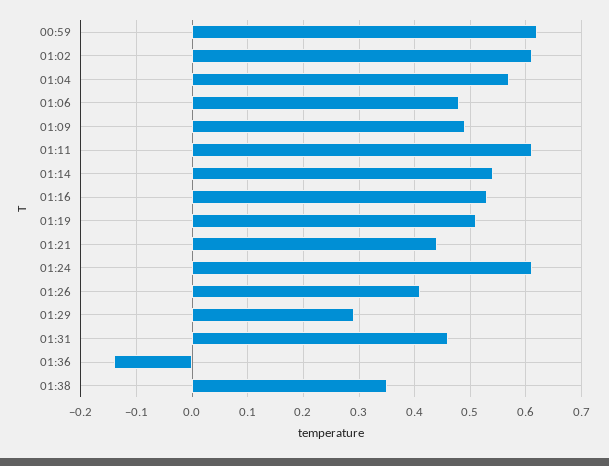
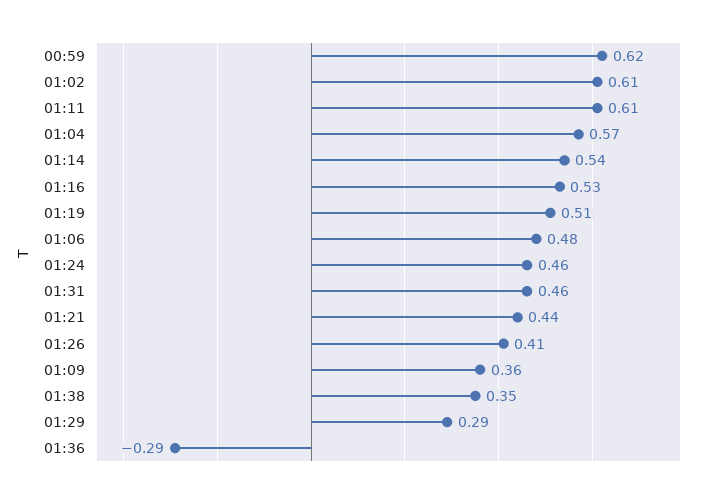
01:09: 0.5 -> 0.36
01:24: 0.6 -> 0.46
01:36: -0.15 -> -0.29

